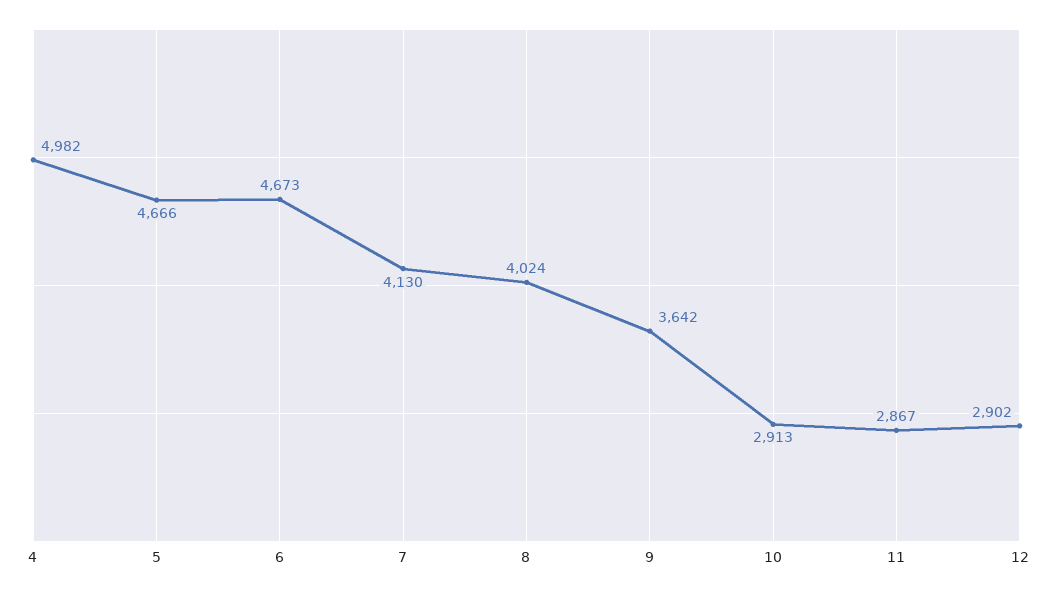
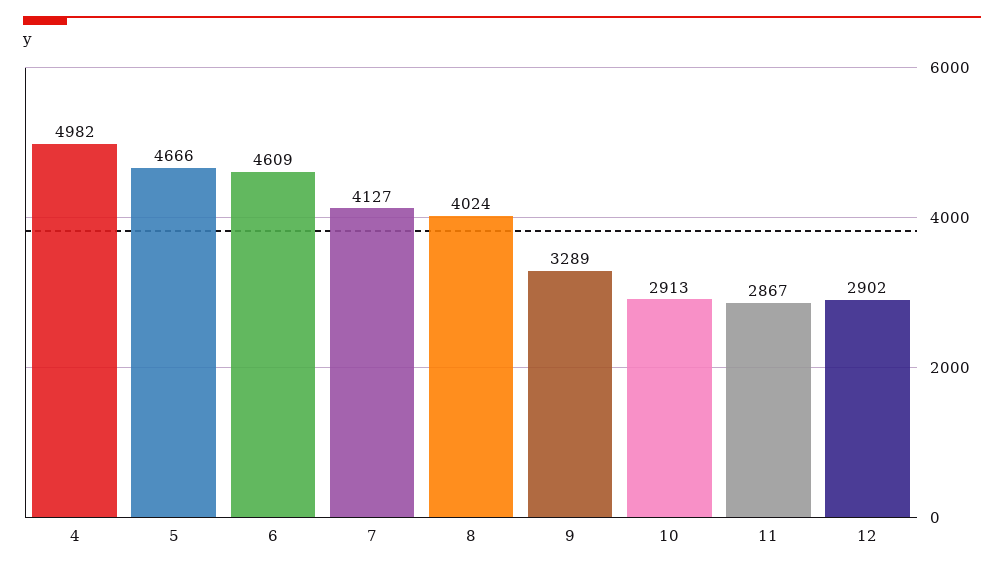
6: 4673 -> 4609
7: 4130 -> 4127
9: 3642 -> 3289

